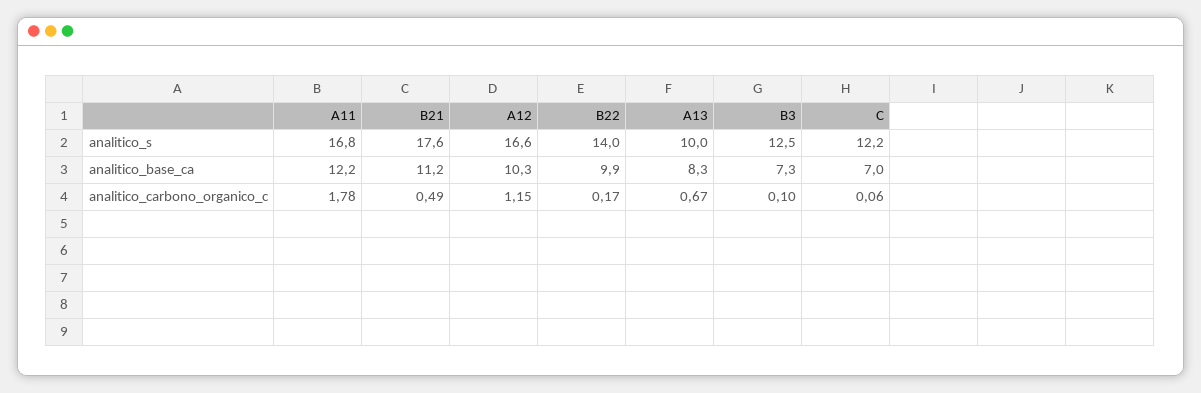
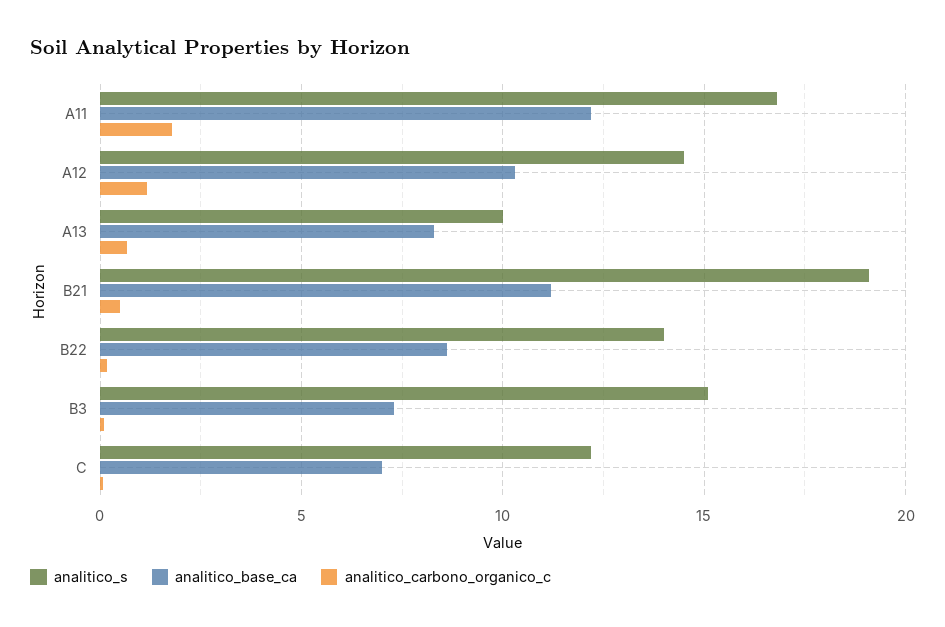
analitico_s, B21: 17.6 -> 19
analitico_s, A12: 16.6 -> 14.5
analitico_s, B3: 12.5 -> 15
analitico_base_ca, B22: 9.9 -> 8.5

